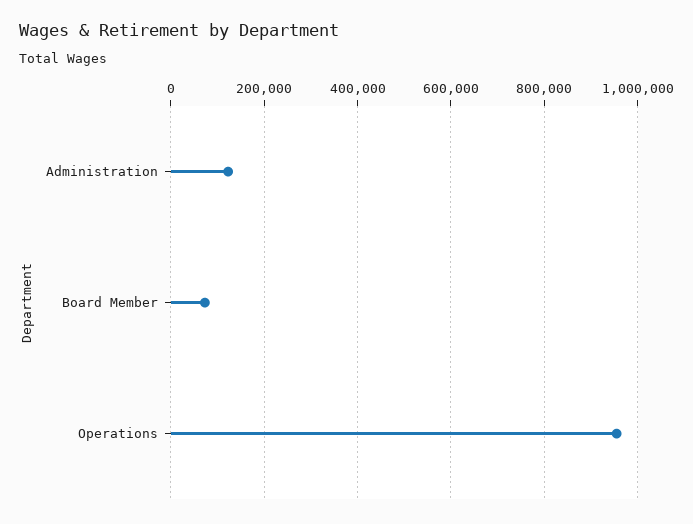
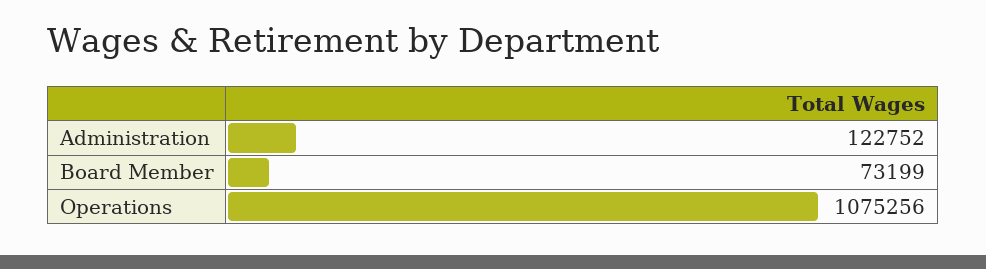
Operations: 960000 -> 1075256

